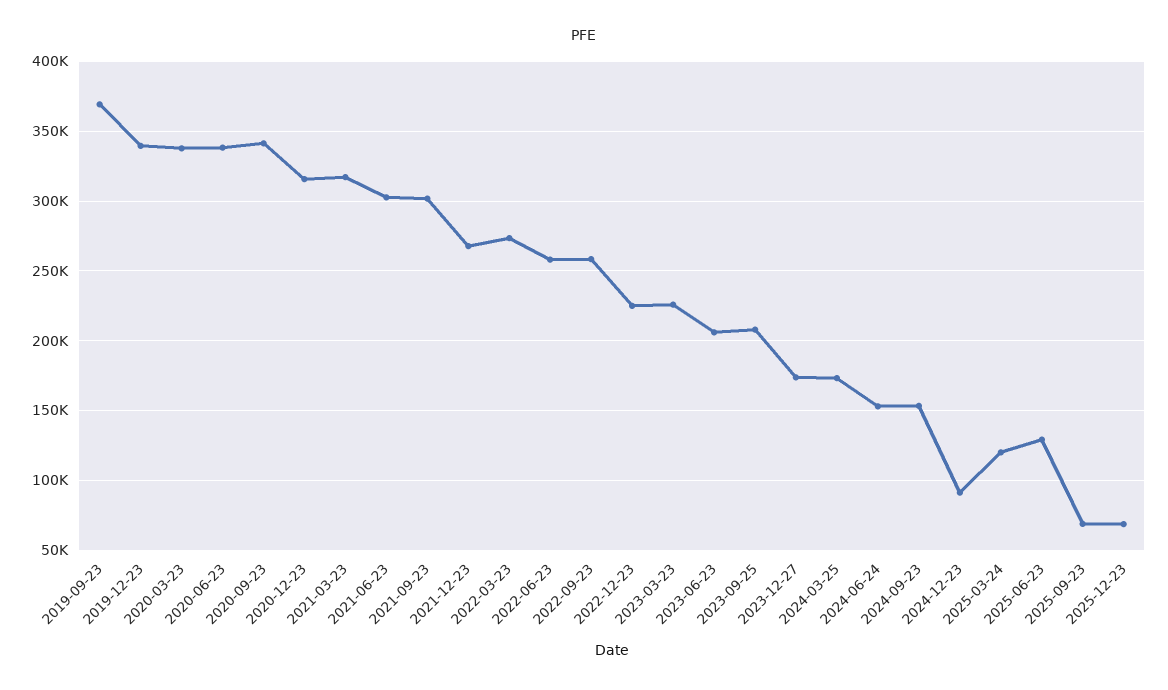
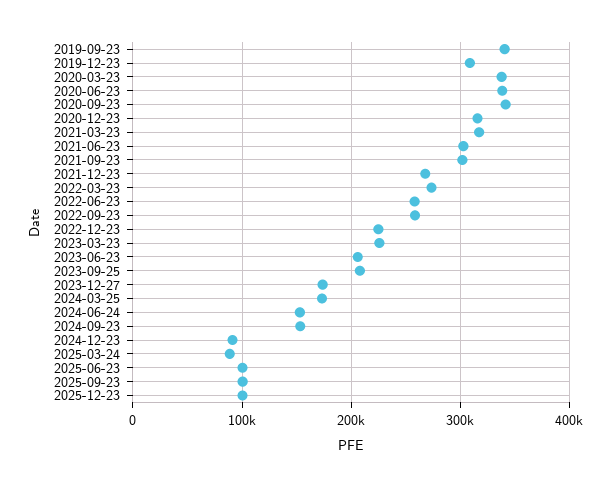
2019-09-23: 370000 -> 340000
2019-12-23: 340000 -> 310000
2025-03-24: 120000 -> 90000
2025-06-23: 130000 -> 100000
2025-09-23: 70000 -> 100000
2025-12-23: 70000 -> 100000

